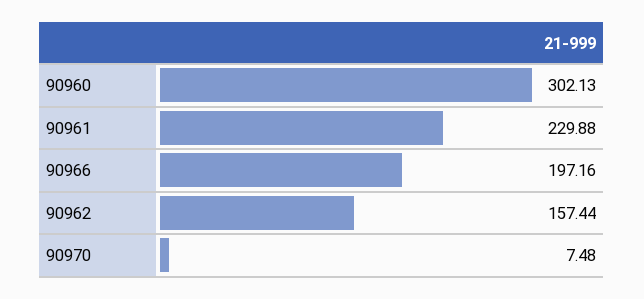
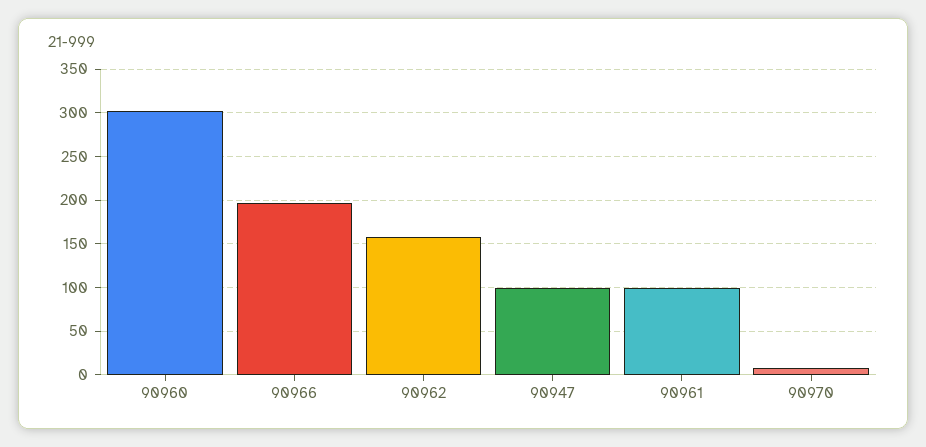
90961: 229.88 -> 100
90947: none -> 100

